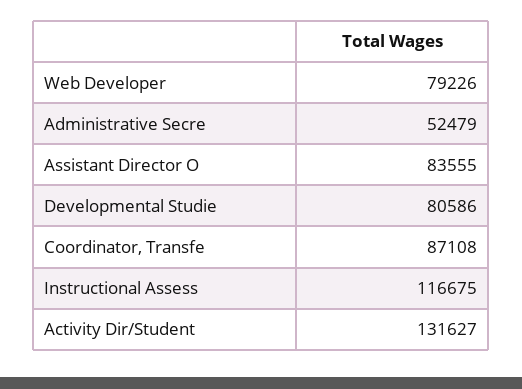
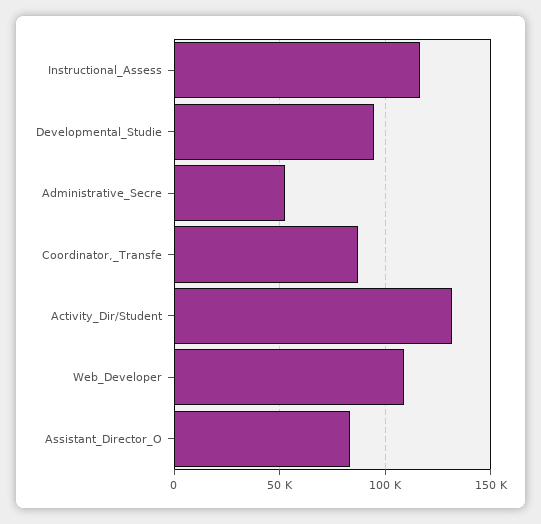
Web Developer: 79226 -> 110000
Developmental Studie: 80586 -> 95000

